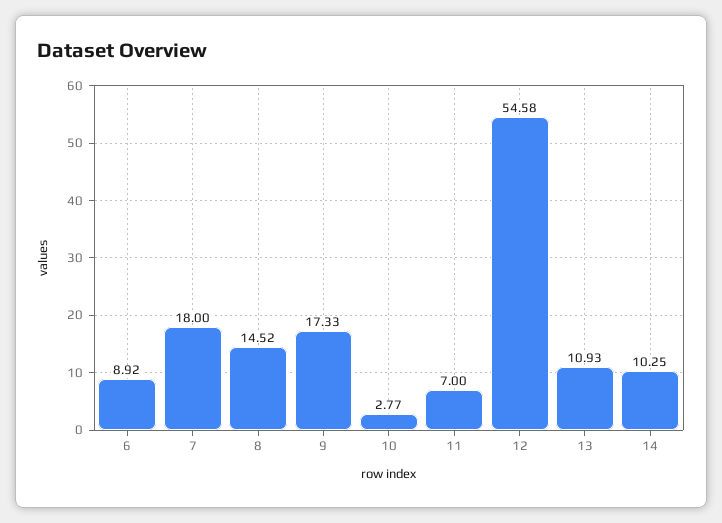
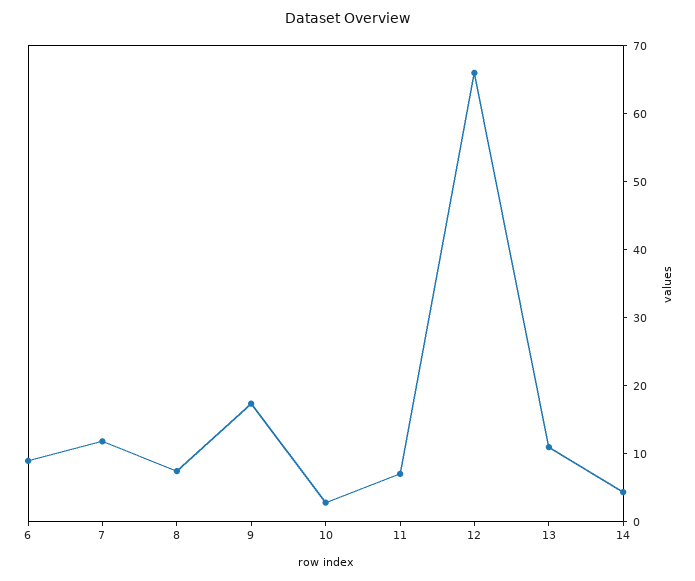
7: 18 -> 12
8: 14.52 -> 8
12: 54.58 -> 66
14: 10.25 -> 4

